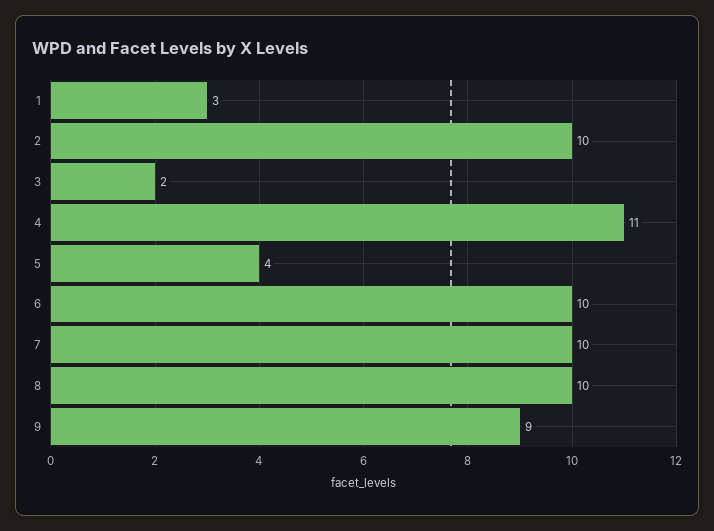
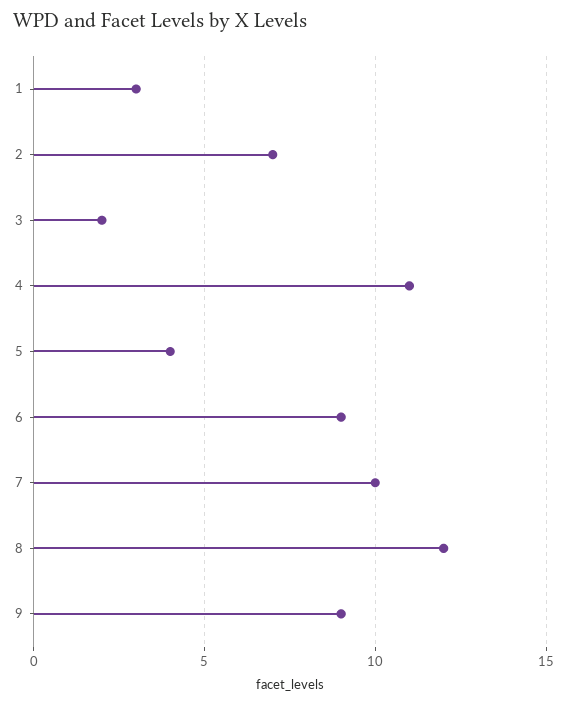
2: 10 -> 7
6: 10 -> 9
8: 10 -> 12

